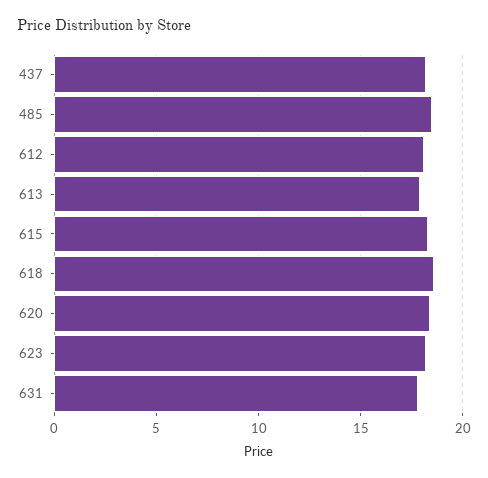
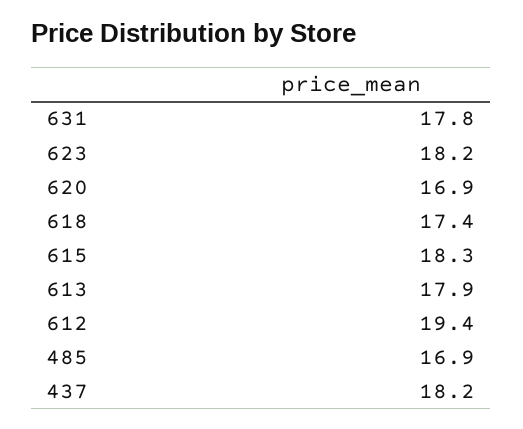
485: 18.5 -> 16.9
612: 18 -> 19.4
618: 18.5 -> 17.4
620: 18.5 -> 16.9

